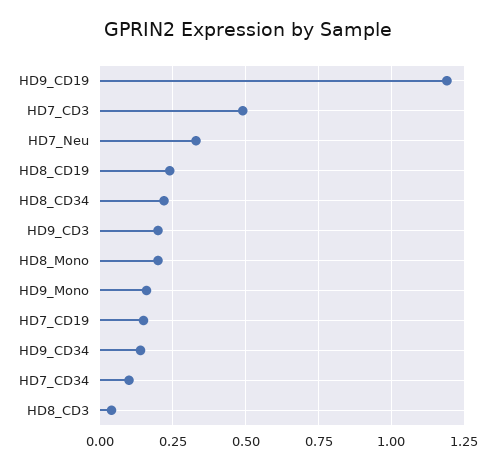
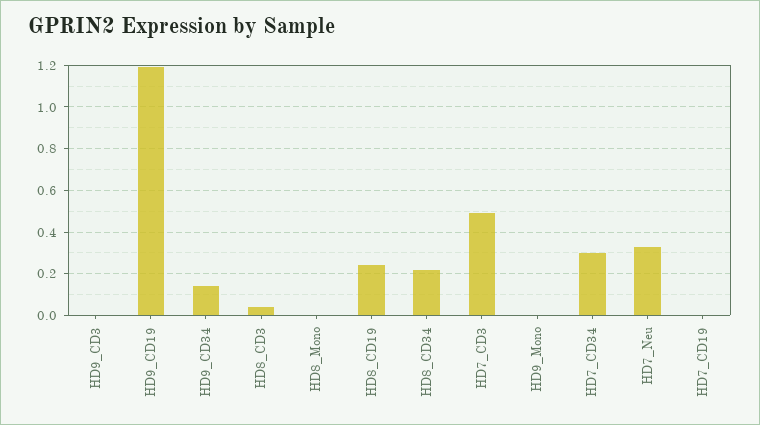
HD9_CD3: 0.2 -> 0
HD8_Mono: 0.2 -> 0
HD9_Mono: 0.15 -> 0
HD7_CD19: 0.15 -> 0
HD7_CD34: 0.1 -> 0.3

